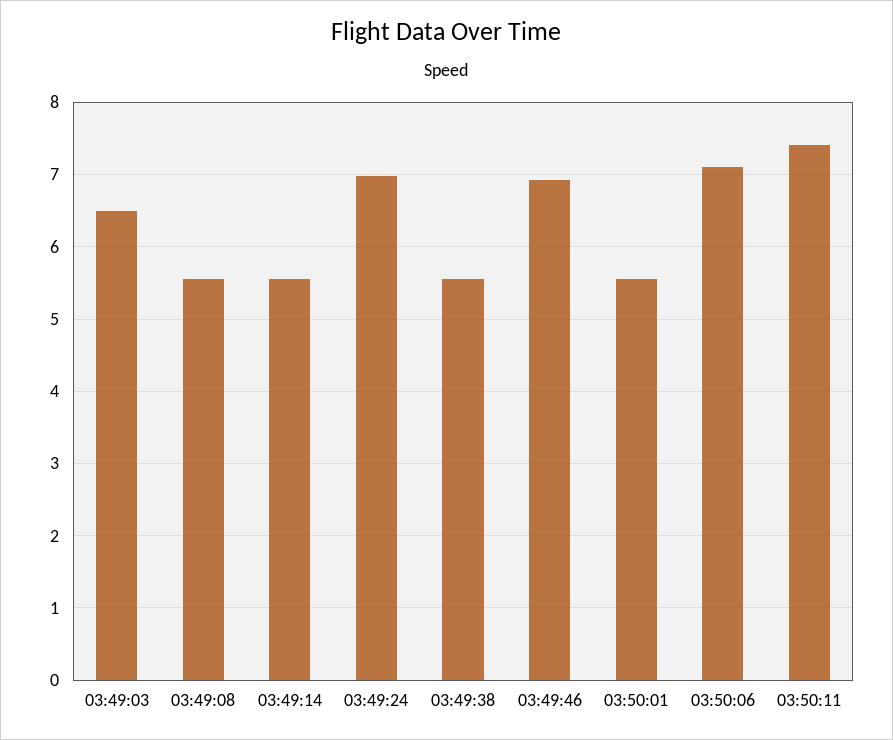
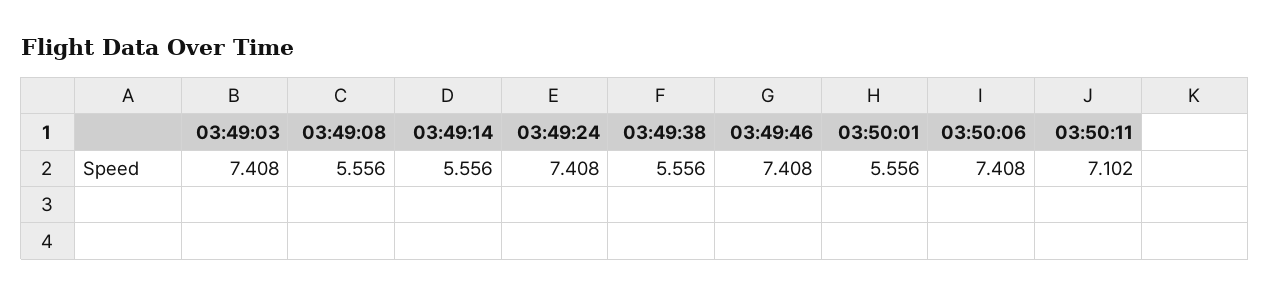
03:49:03: 6.5 -> 7.408
03:49:24: 7 -> 7.408
03:49:46: 6.9 -> 7.408
03:50:06: 7.1 -> 7.408
03:50:11: 7.4 -> 7.102

